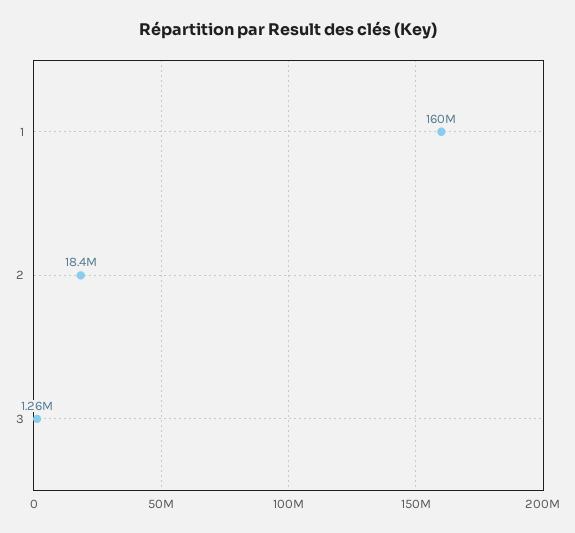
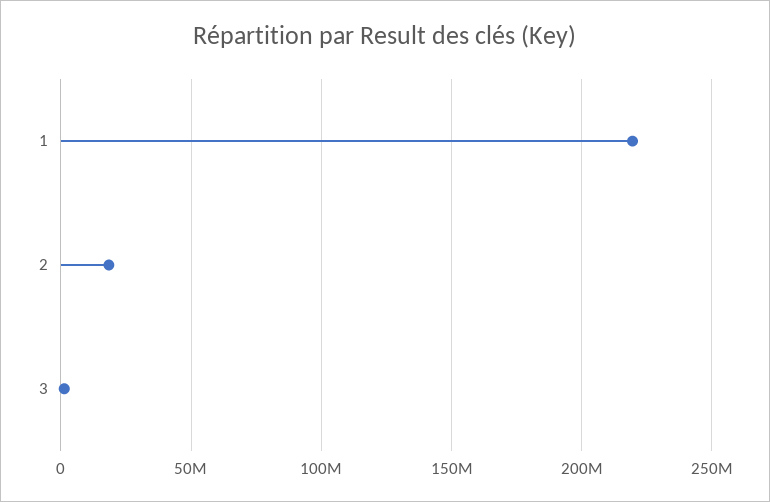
1: 160000000 -> 220000000

